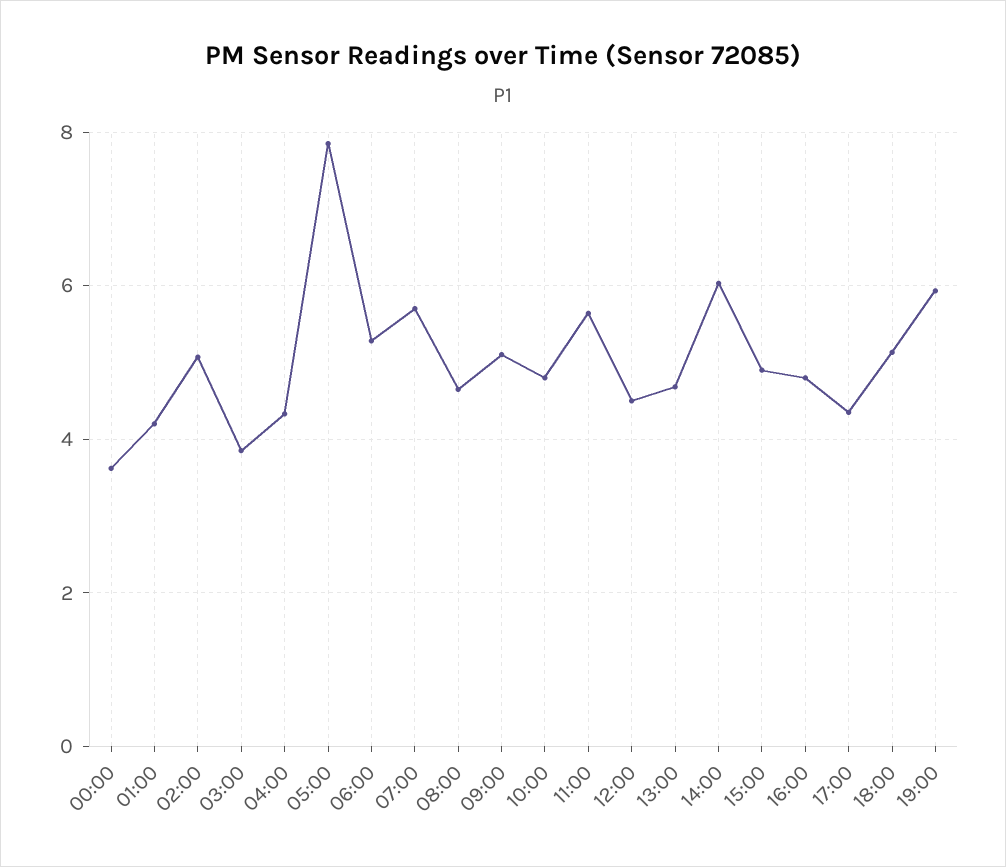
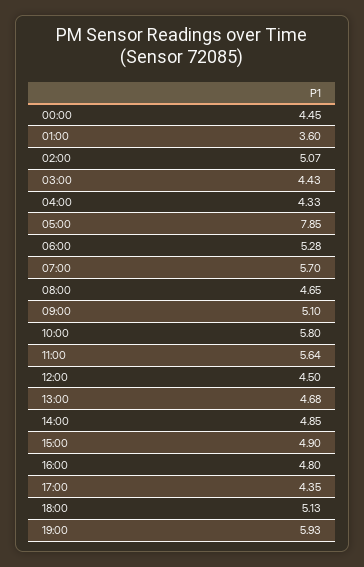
00:00: 3.6 -> 4.45
01:00: 4.2 -> 3.6
03:00: 3.8 -> 4.43
10:00: 4.8 -> 5.8
14:00: 6 -> 4.85

